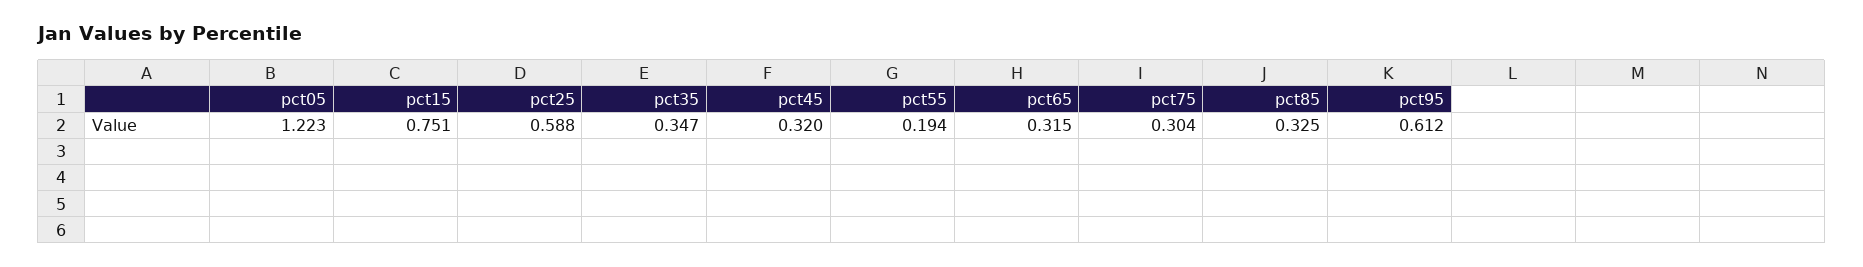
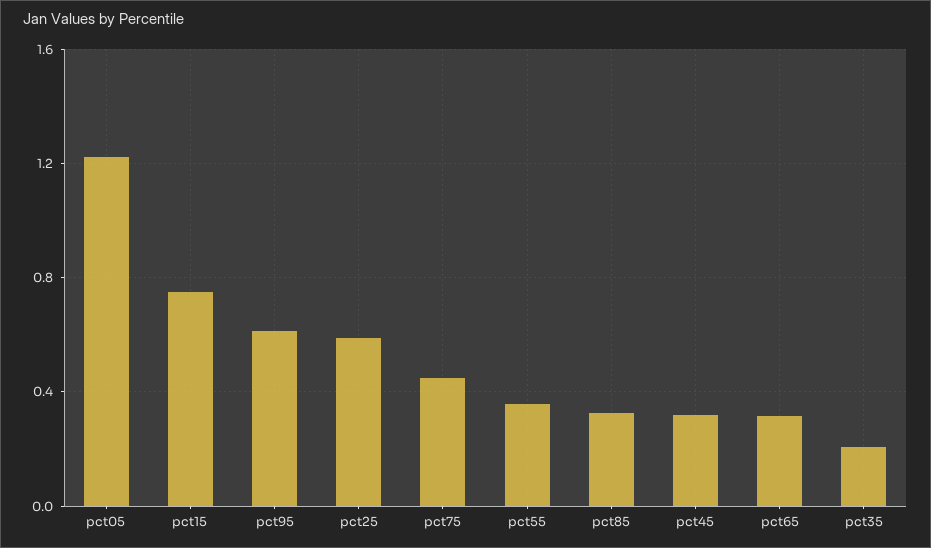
pct35: 0.347 -> 0.2
pct55: 0.194 -> 0.35
pct75: 0.304 -> 0.45

